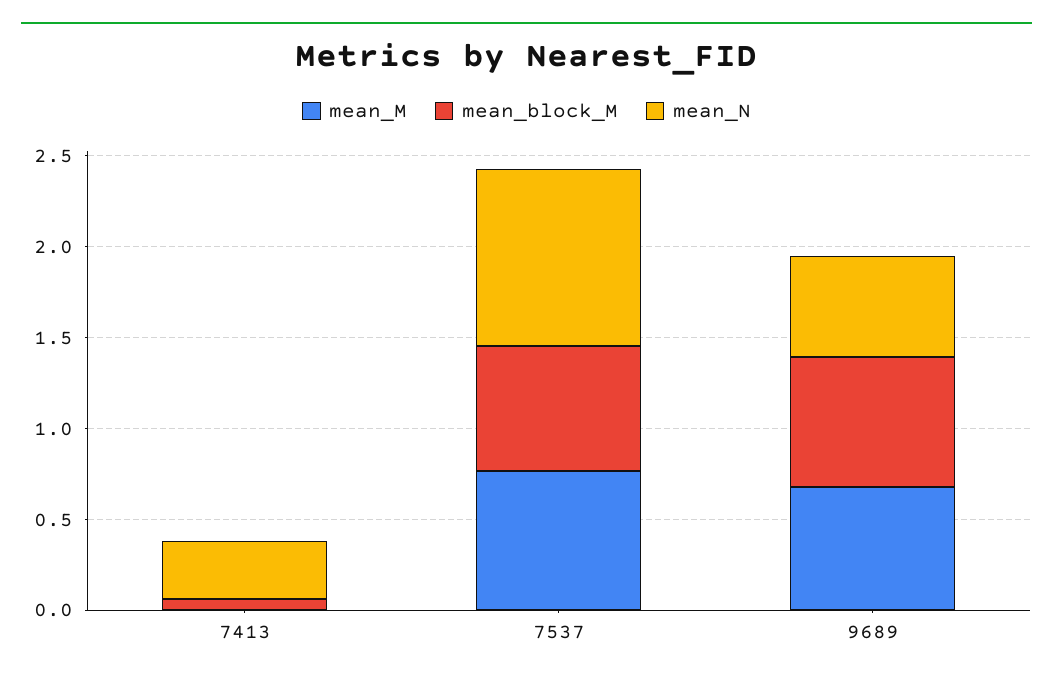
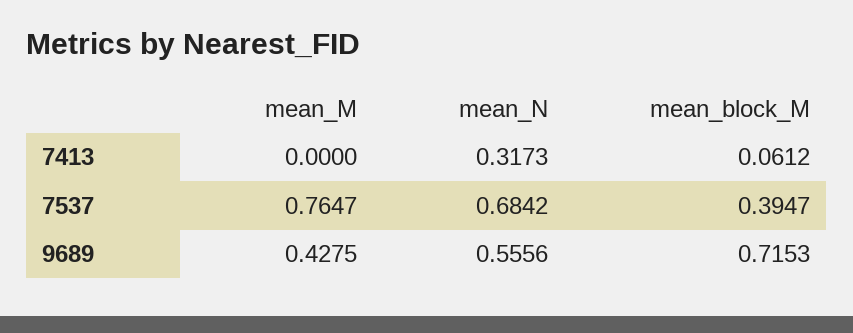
mean_block_M, 7537: 0.7 -> 0.3947
mean_N, 7537: 1 -> 0.6842
mean_M, 9689: 0.7 -> 0.4275

